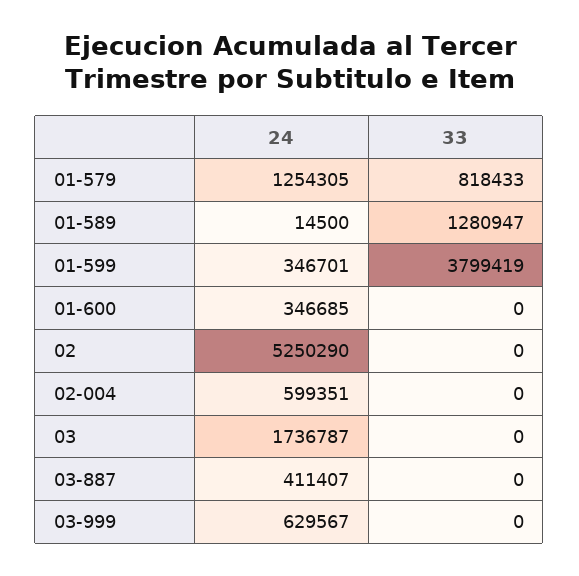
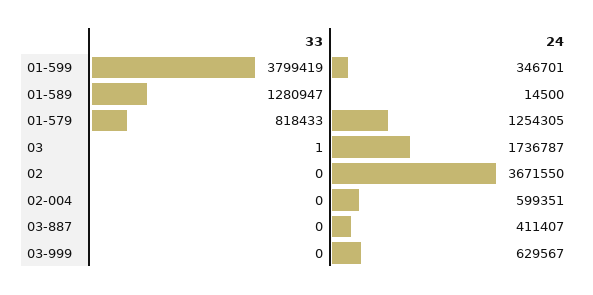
24, 01-600: 346685 -> none
33, 01-600: 0 -> none
24, 02: 5250290 -> 3671550
33, 03: 0 -> 1

